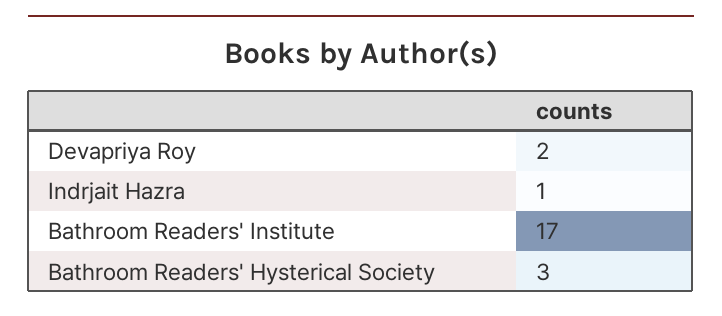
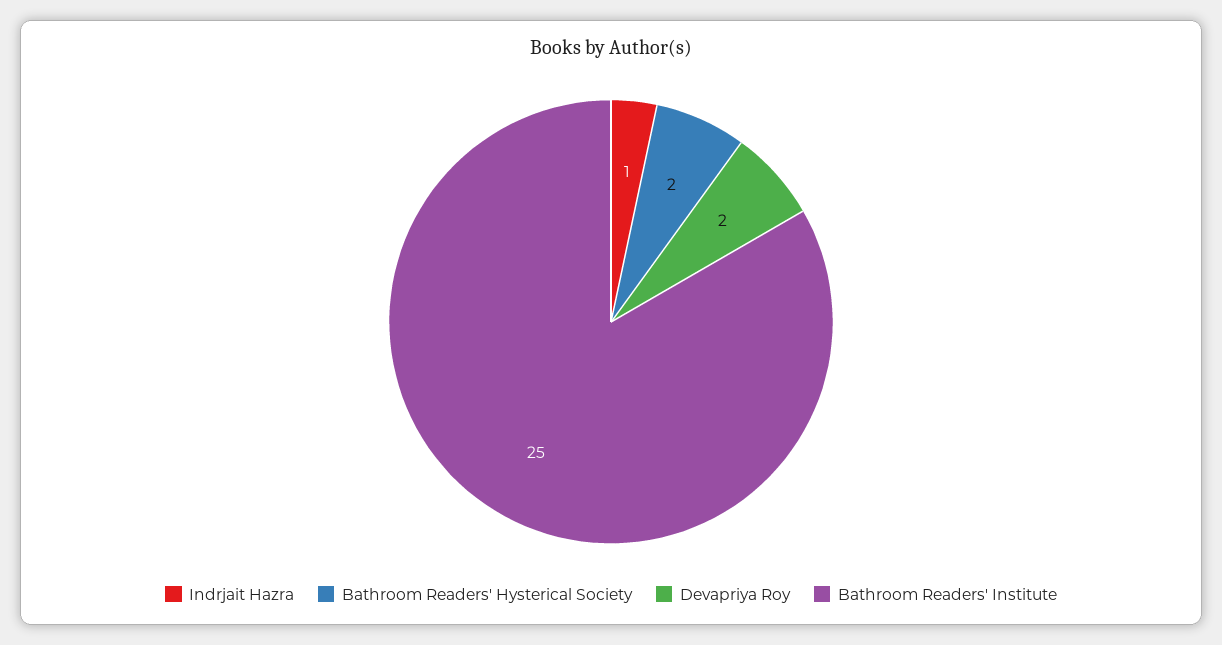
Bathroom Readers' Institute: 17 -> 25
Bathroom Readers' Hysterical Society: 3 -> 2

